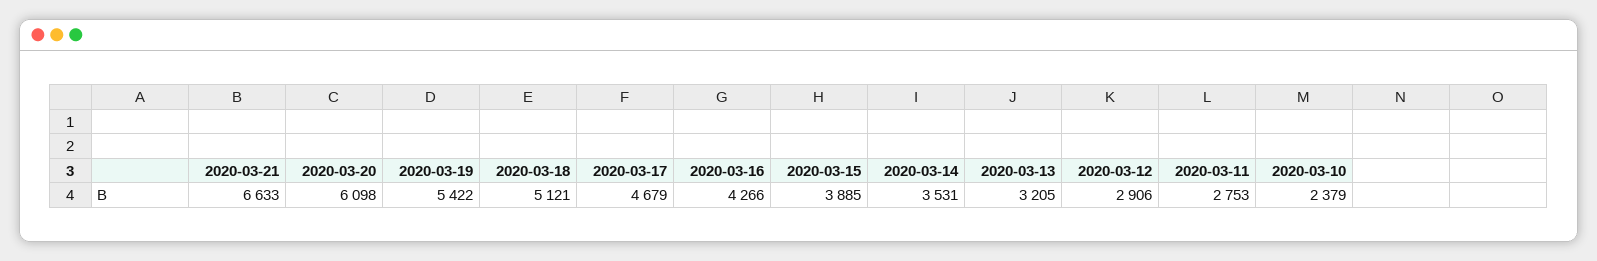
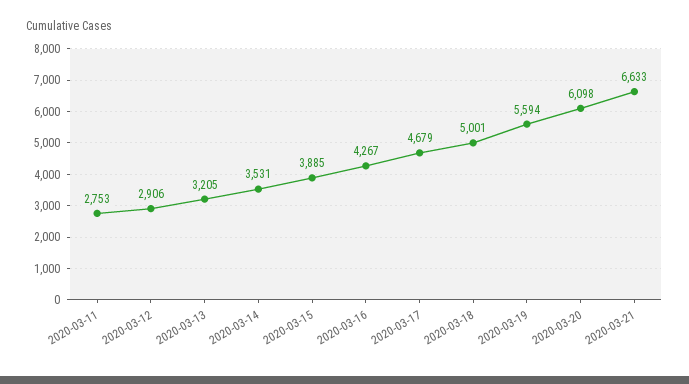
2020-03-19: 5422 -> 5594
2020-03-18: 5121 -> 5001
2020-03-16: 4266 -> 4267
2020-03-10: 2379 -> none

